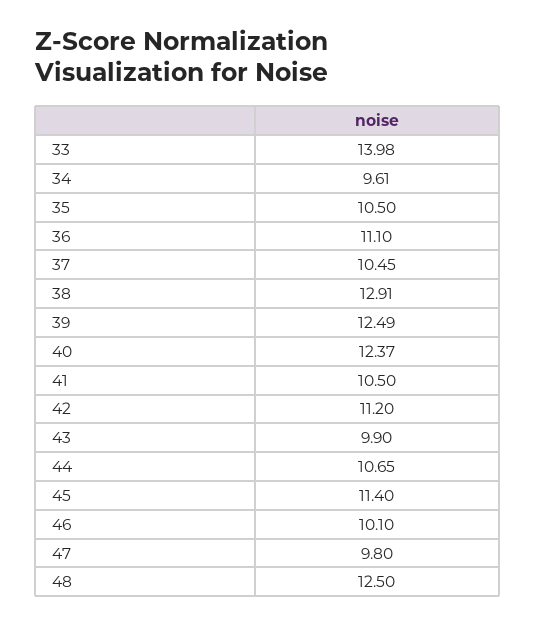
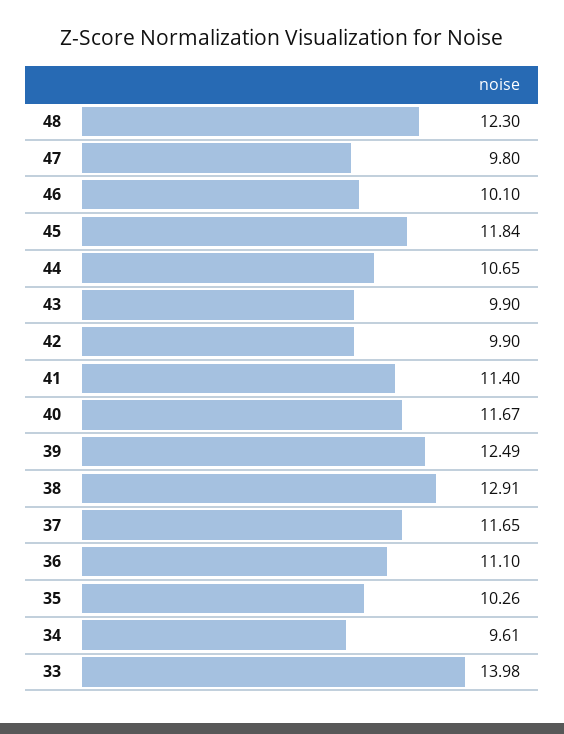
35: 10.5 -> 10.26
37: 10.45 -> 11.65
40: 12.37 -> 11.67
41: 10.5 -> 11.4
42: 11.2 -> 9.9
45: 11.4 -> 11.84
48: 12.5 -> 12.3

